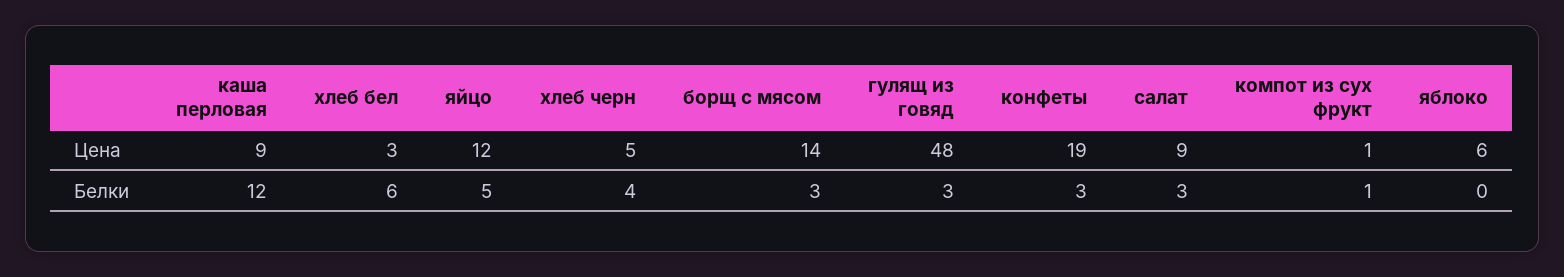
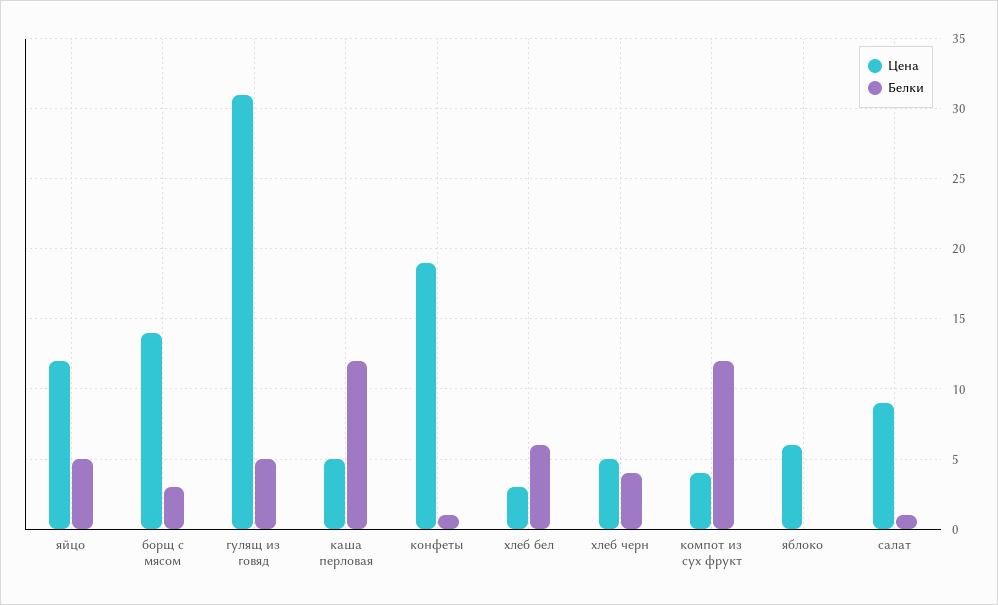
Цена, каша перловая: 9 -> 5
Цена, гулящ из говяд: 48 -> 31
Цена, компот из сух фрукт: 1 -> 4
Белки, гулящ из говяд: 3 -> 5
Белки, конфеты: 3 -> 1
Белки, салат: 3 -> 1
Белки, компот из сух фрукт: 1 -> 12

